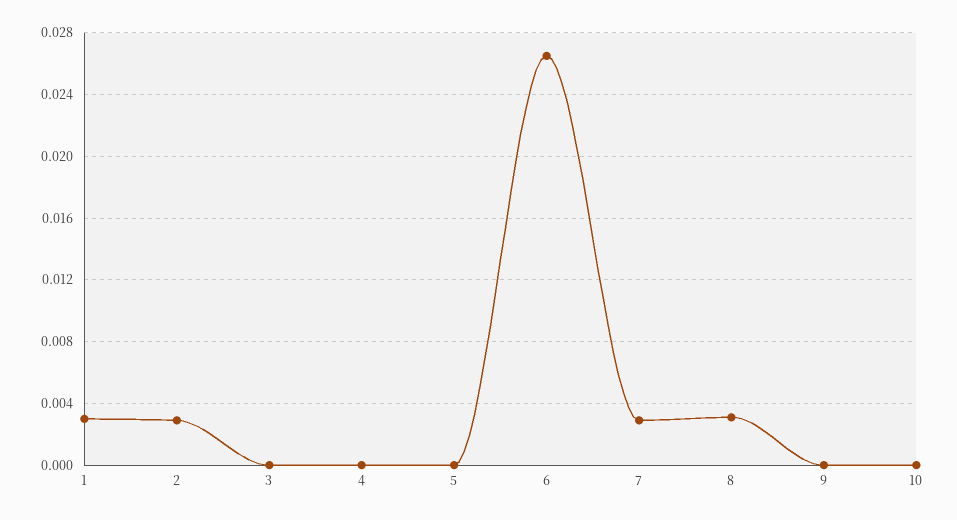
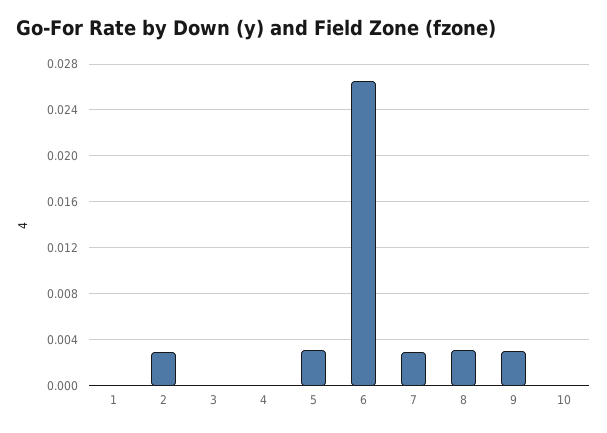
1: 0.003 -> 0
5: 0 -> 0.003
9: 0 -> 0.003

